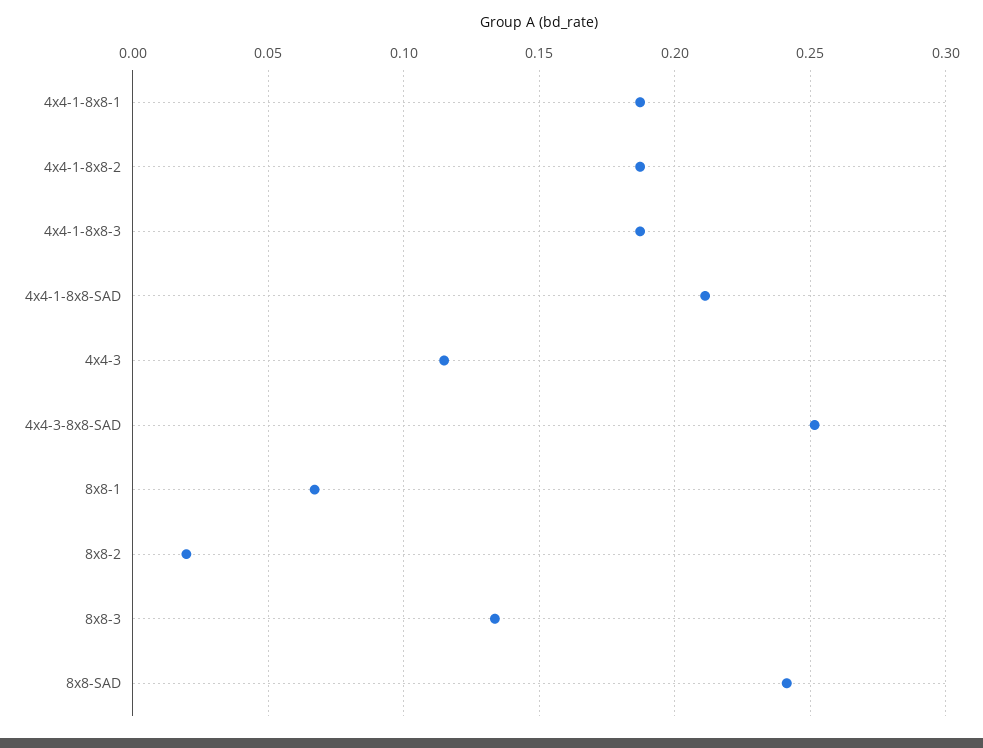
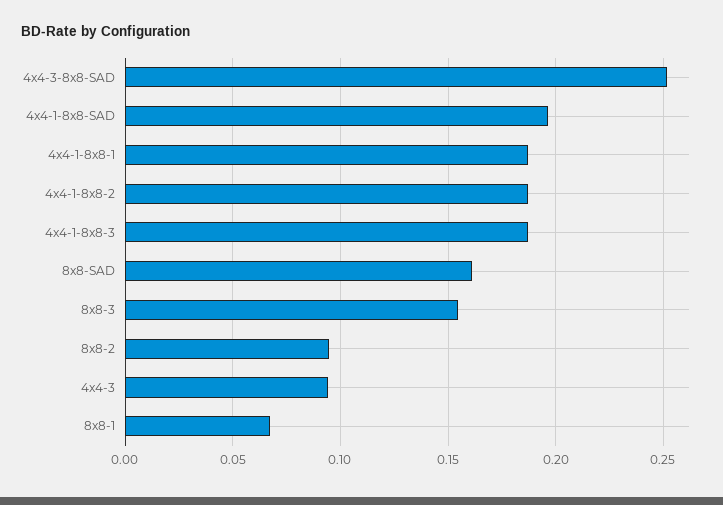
4x4-1-8x8-SAD: 0.21 -> 0.195
4x4-3: 0.115 -> 0.095
8x8-2: 0.02 -> 0.095
8x8-3: 0.135 -> 0.155
8x8-SAD: 0.24 -> 0.16

